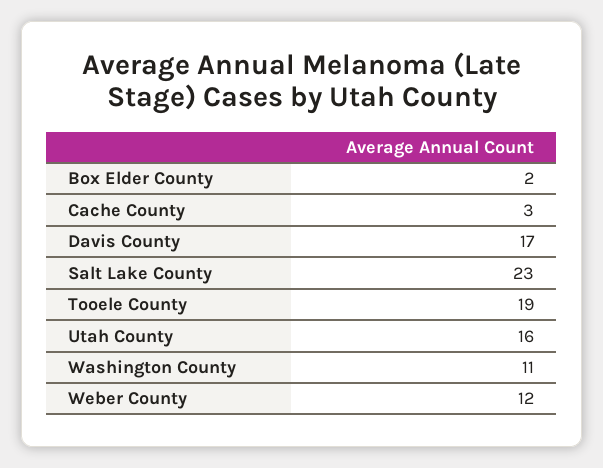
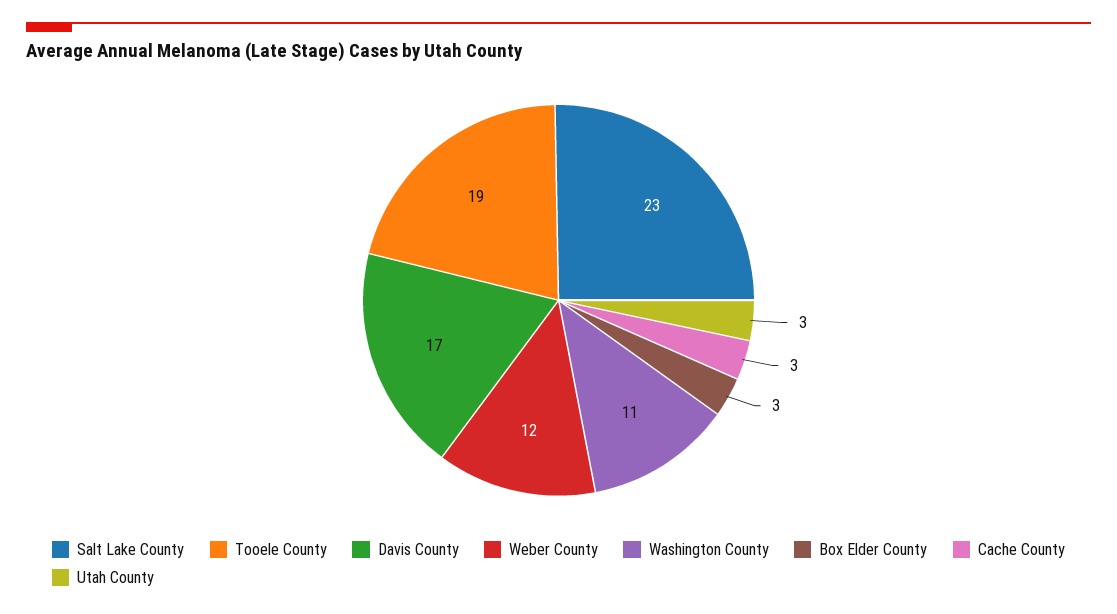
Box Elder County: 2 -> 3
Utah County: 16 -> 3

